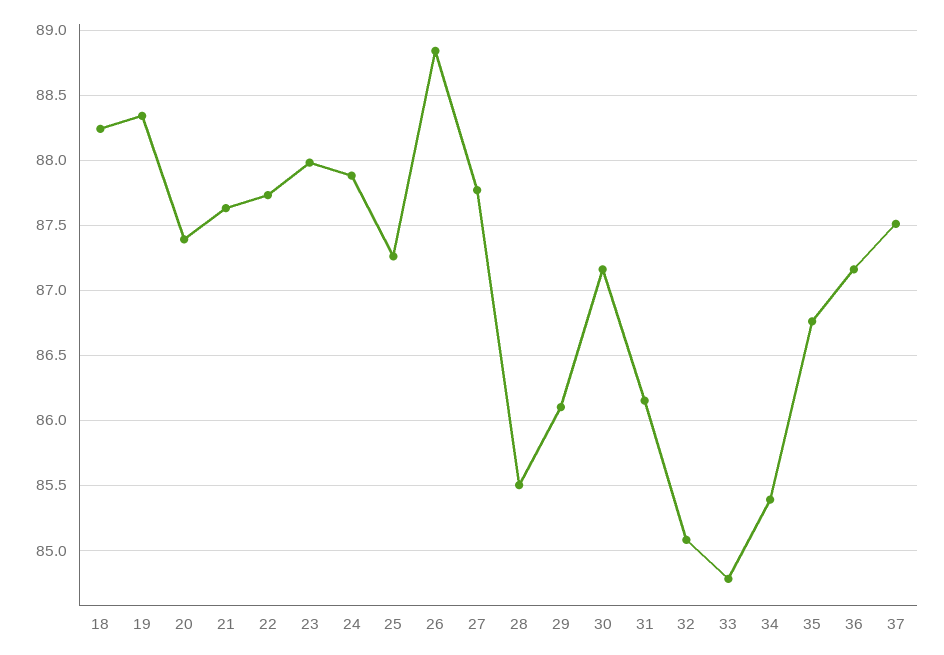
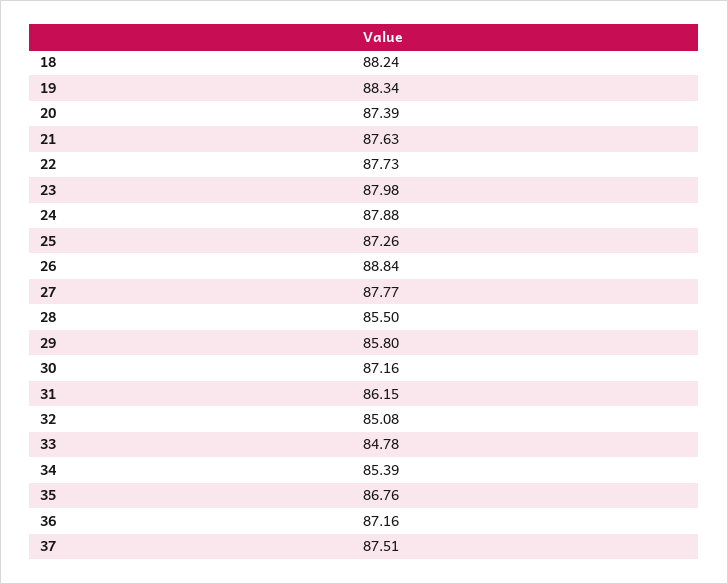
29: 86.1 -> 85.8

